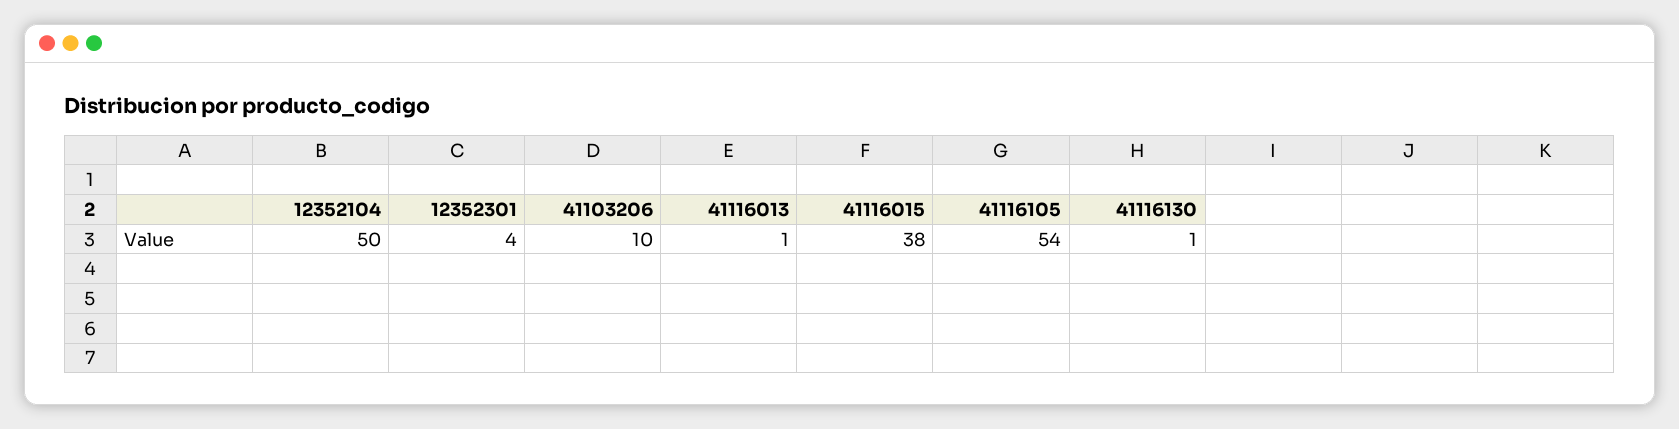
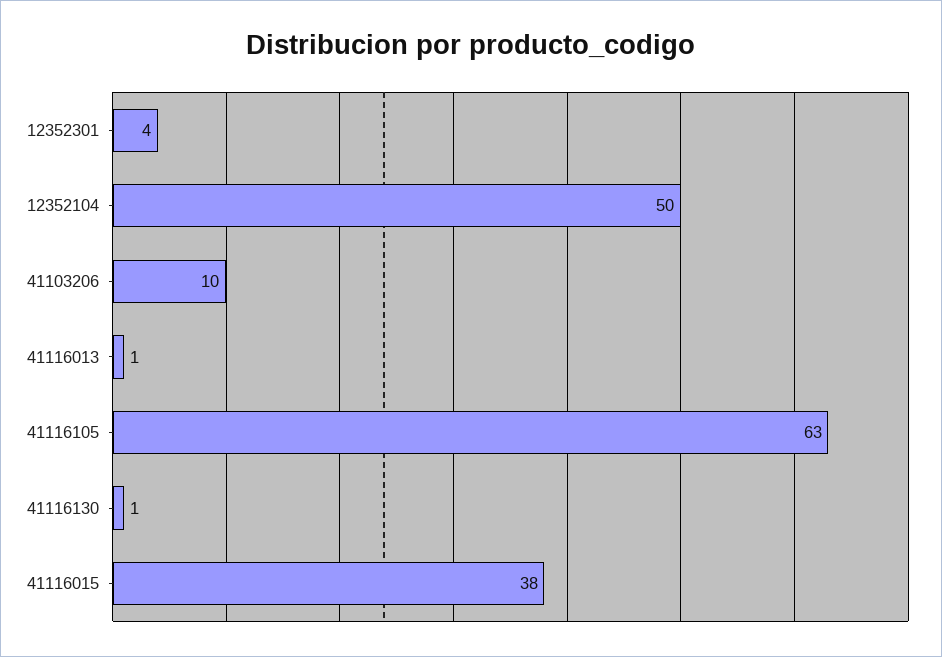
41116105: 54 -> 63

